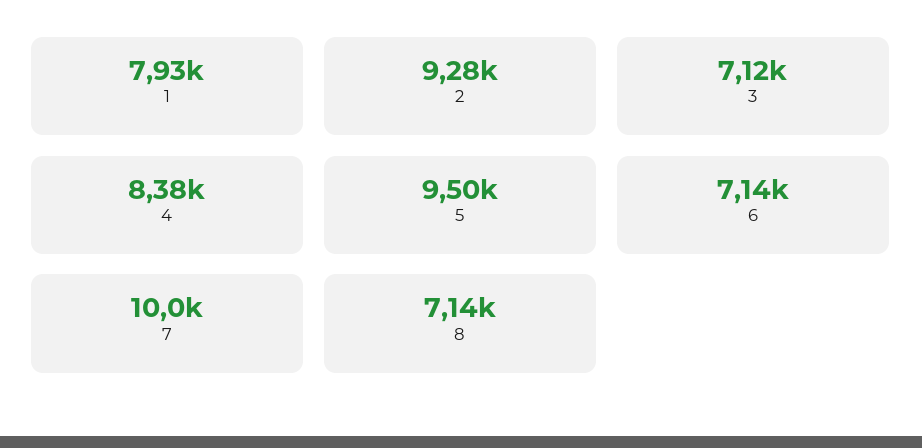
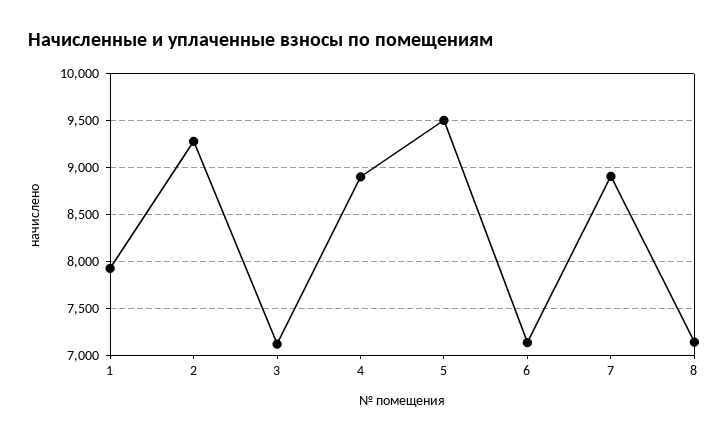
4: 8380 -> 8900
7: 10000 -> 8900

